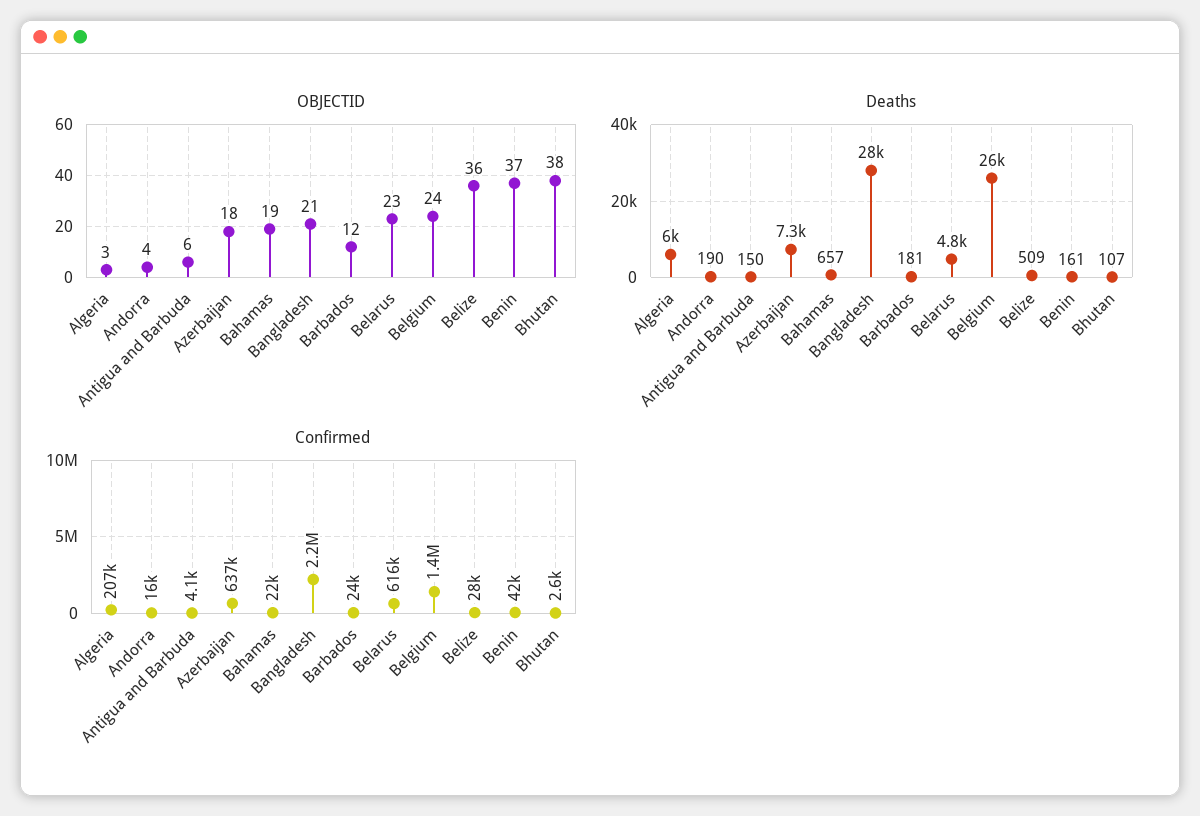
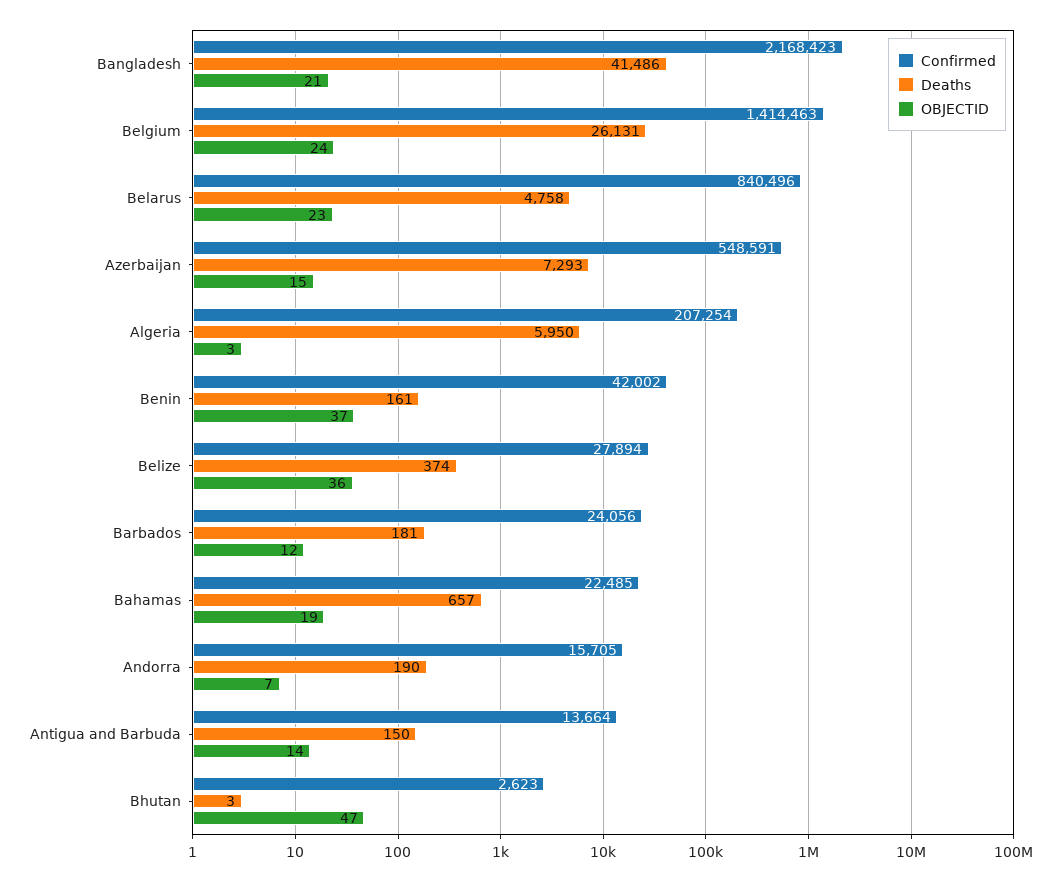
OBJECTID, Andorra: 4 -> 7
OBJECTID, Antigua and Barbuda: 6 -> 14
OBJECTID, Azerbaijan: 18 -> 15
OBJECTID, Bhutan: 38 -> 47
Deaths, Bangladesh: 28000 -> 41486
Deaths, Belize: 509 -> 374
Deaths, Bhutan: 107 -> 3
Confirmed, Antigua and Barbuda: 4100 -> 13664
Confirmed, Azerbaijan: 637000 -> 548591
Confirmed, Belarus: 616000 -> 840496

